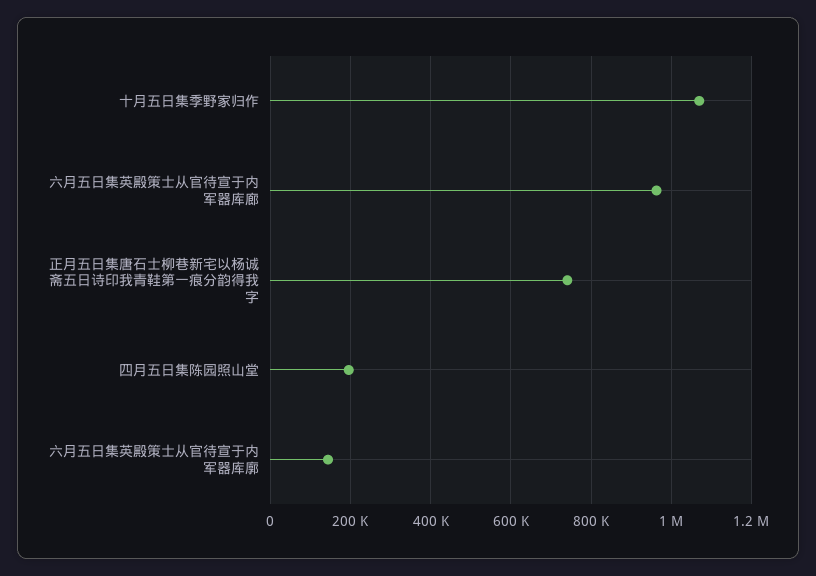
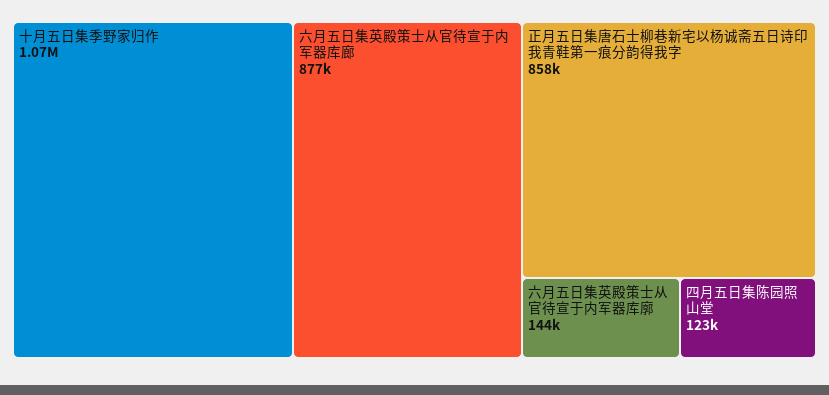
六月五日集英殿策士从官待宣于内军器库廊: 960000 -> 877000
正月五日集唐石士柳巷新宅以杨诚斋五日诗印我青鞋第一痕分韵得我字: 740000 -> 858000
四月五日集陈园照山堂: 200000 -> 123000

